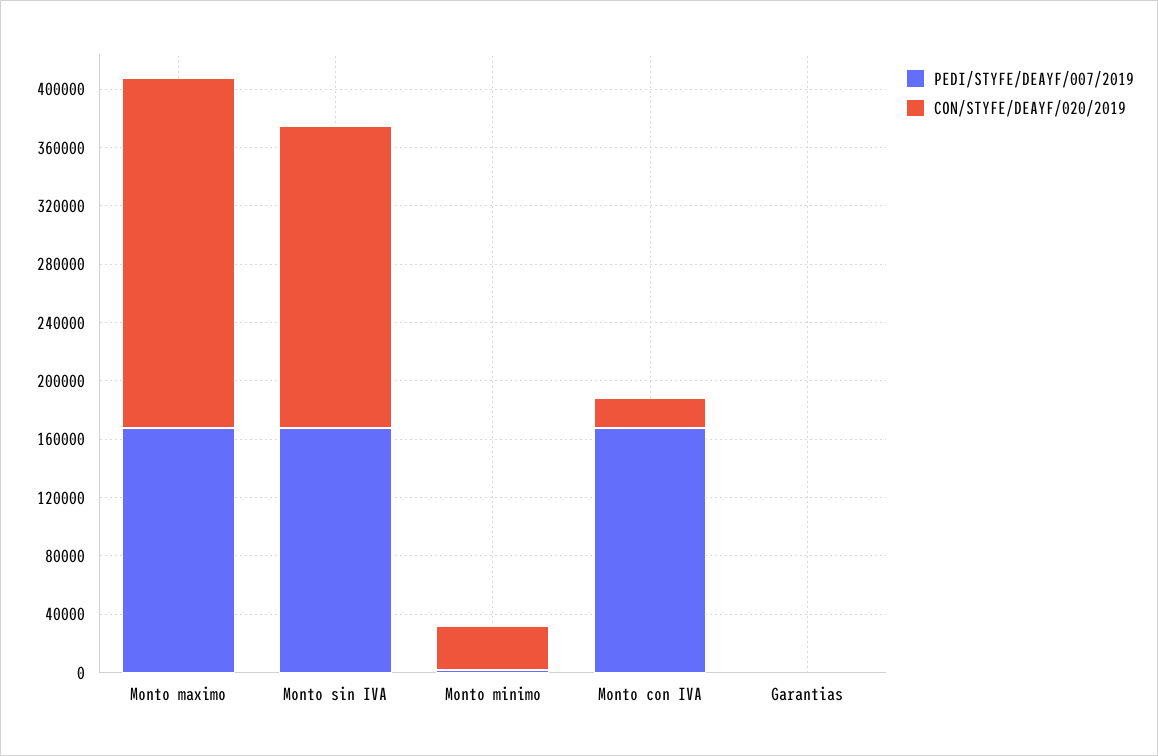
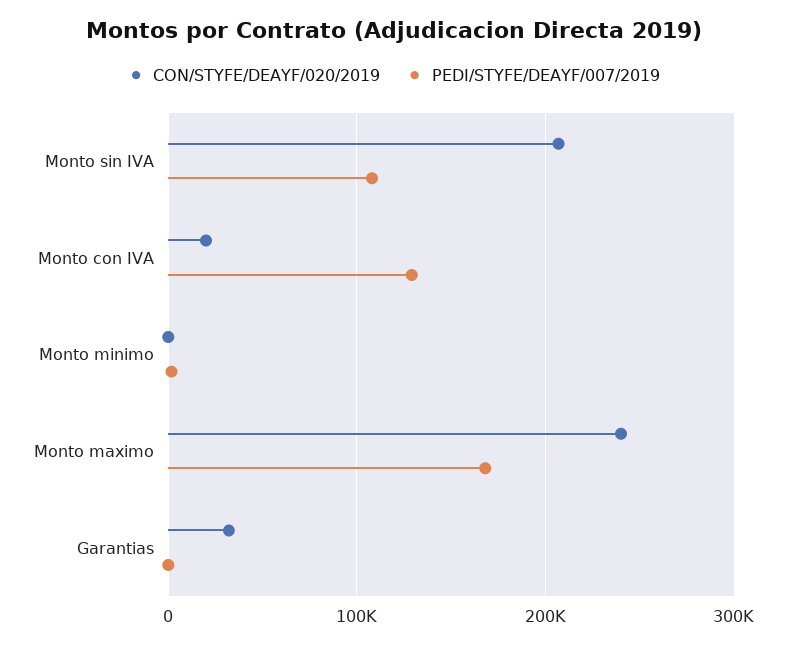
PEDI/STYFE/DEAYF/007/2019, Monto sin IVA: 170000 -> 110000
CON/STYFE/DEAYF/020/2019, Monto minimo: 30000 -> 0
PEDI/STYFE/DEAYF/007/2019, Monto con IVA: 170000 -> 130000
CON/STYFE/DEAYF/020/2019, Garantias: 0 -> 30000

